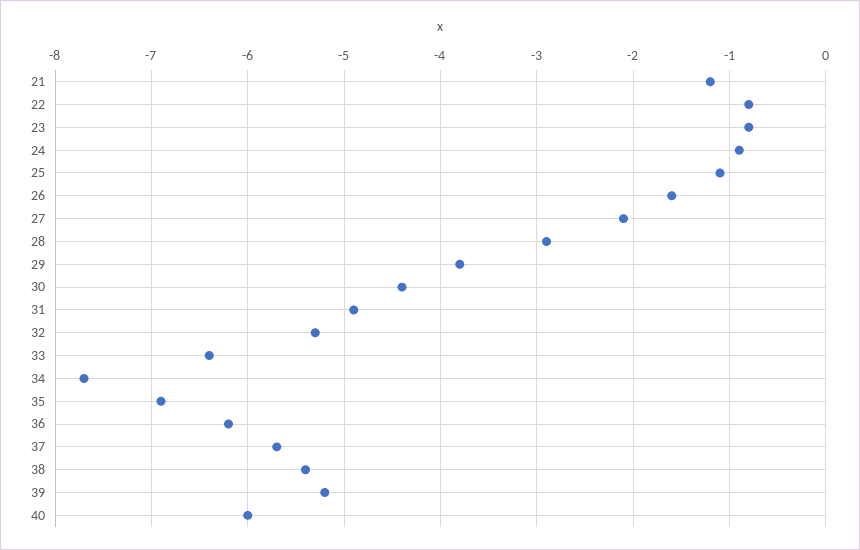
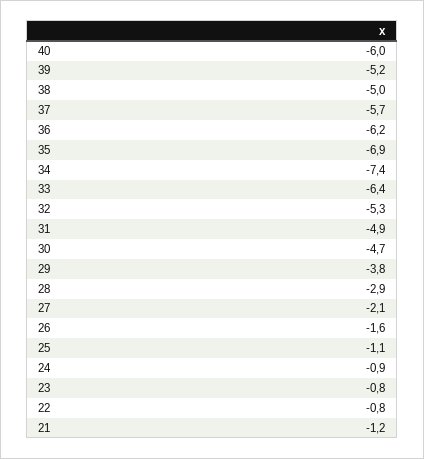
30: -4.4 -> -4.7
34: -7.7 -> -7.4
38: -5.4 -> -5

